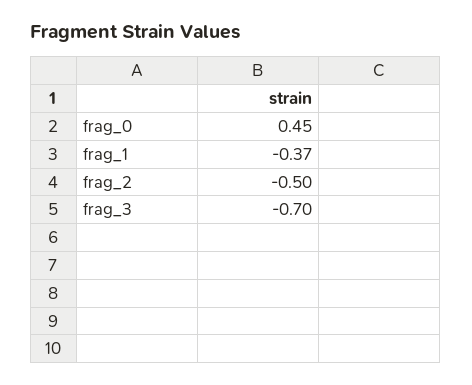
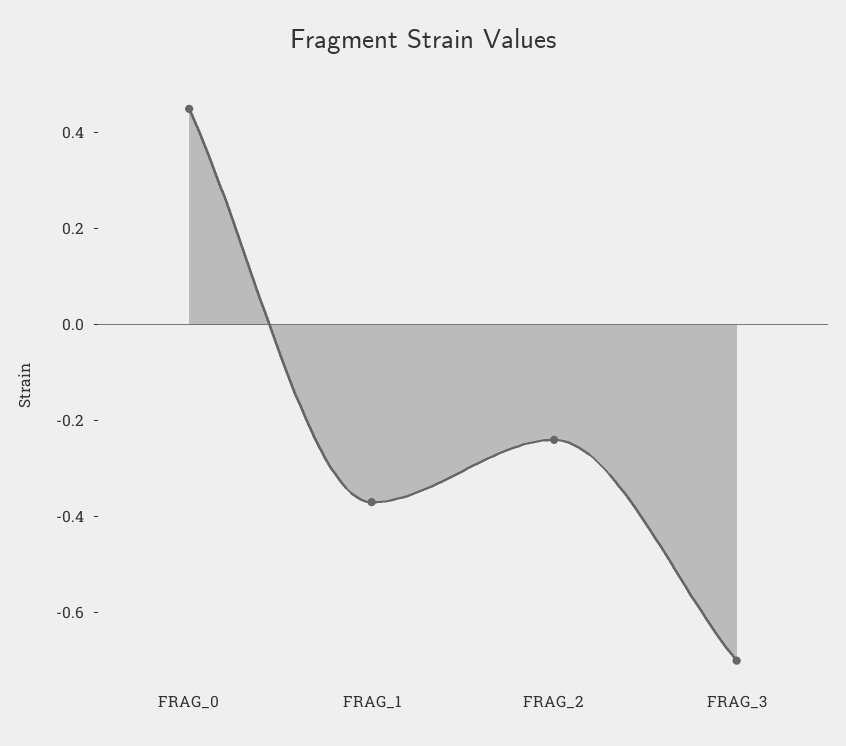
frag_2: -0.5 -> -0.25

